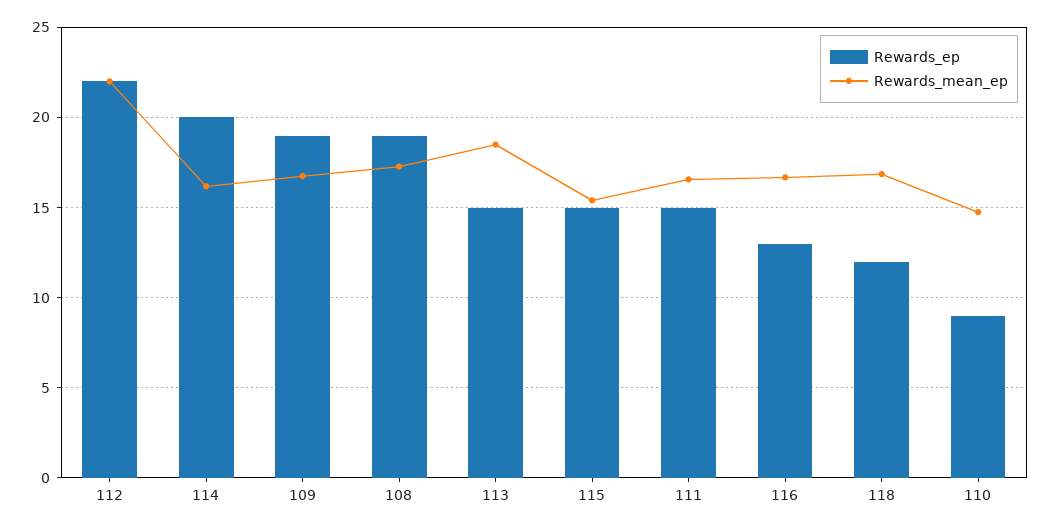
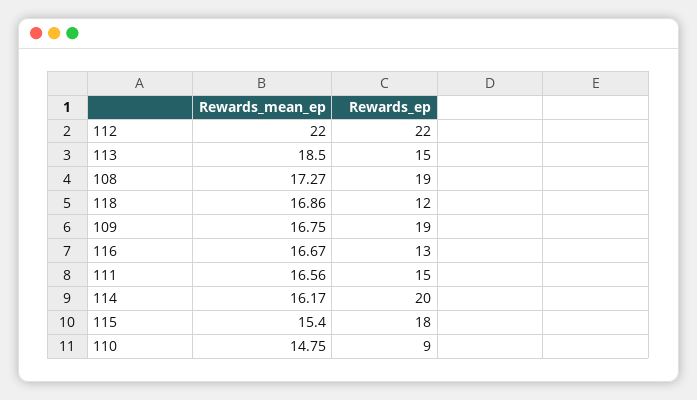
Rewards_ep, 115: 15 -> 18

